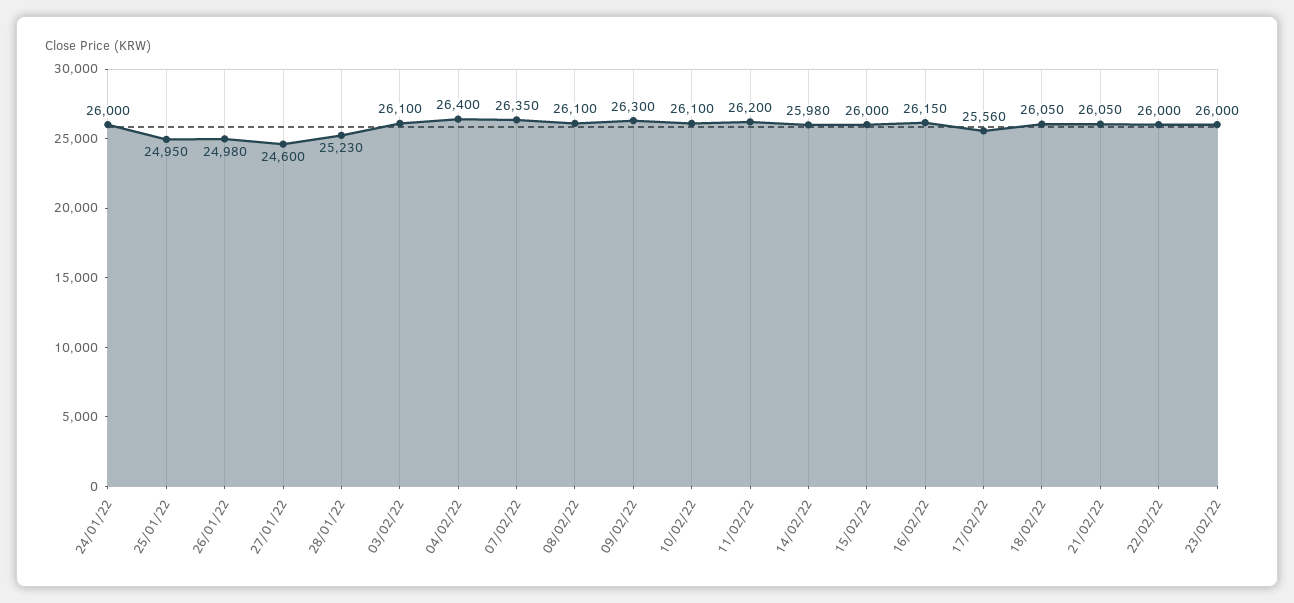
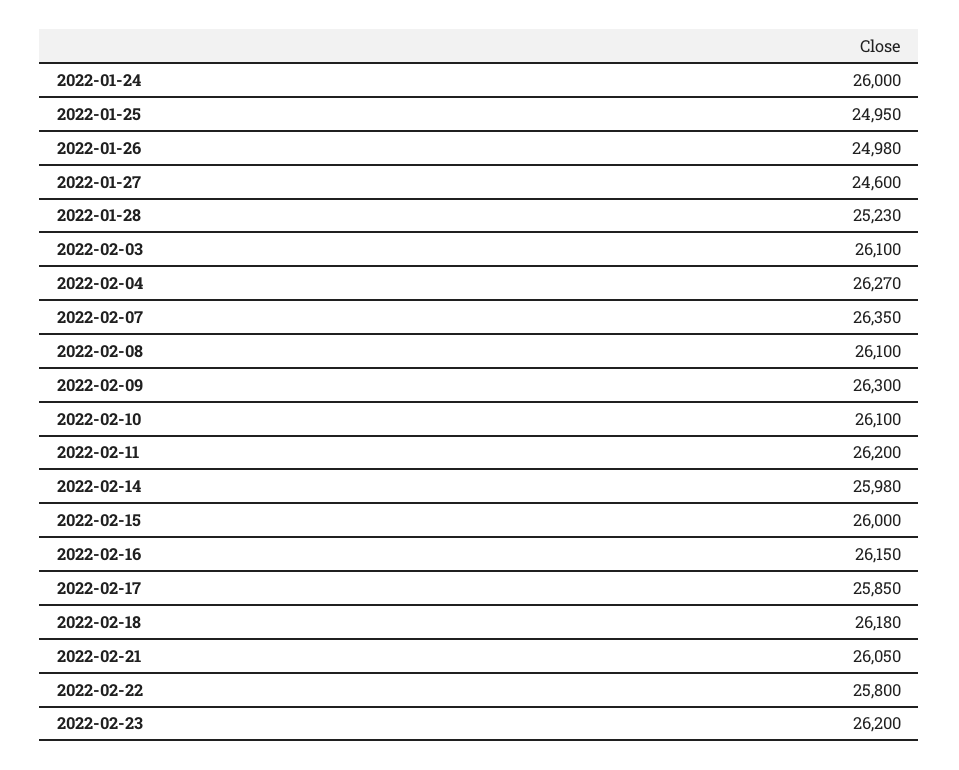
04/02/22: 26400 -> 26270
17/02/22: 25560 -> 25850
18/02/22: 26050 -> 26180
22/02/22: 26000 -> 25800
23/02/22: 26000 -> 26200

